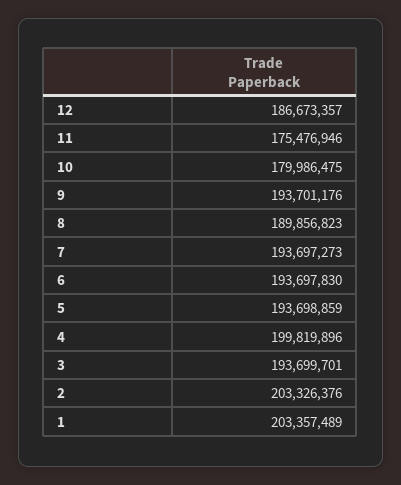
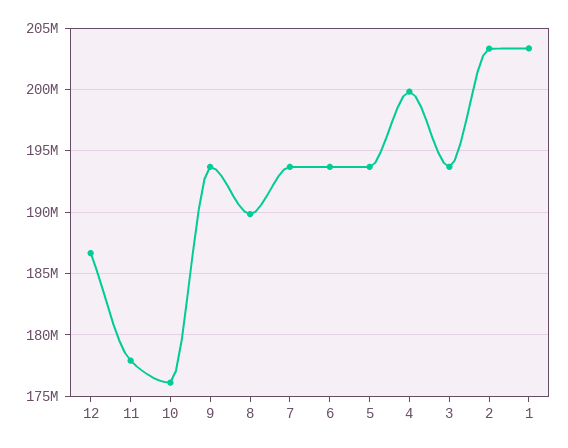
11: 175476946 -> 178000000
10: 179986475 -> 176000000

